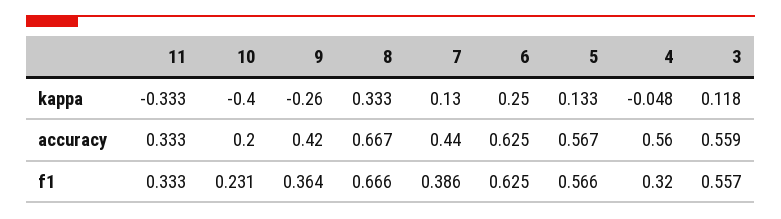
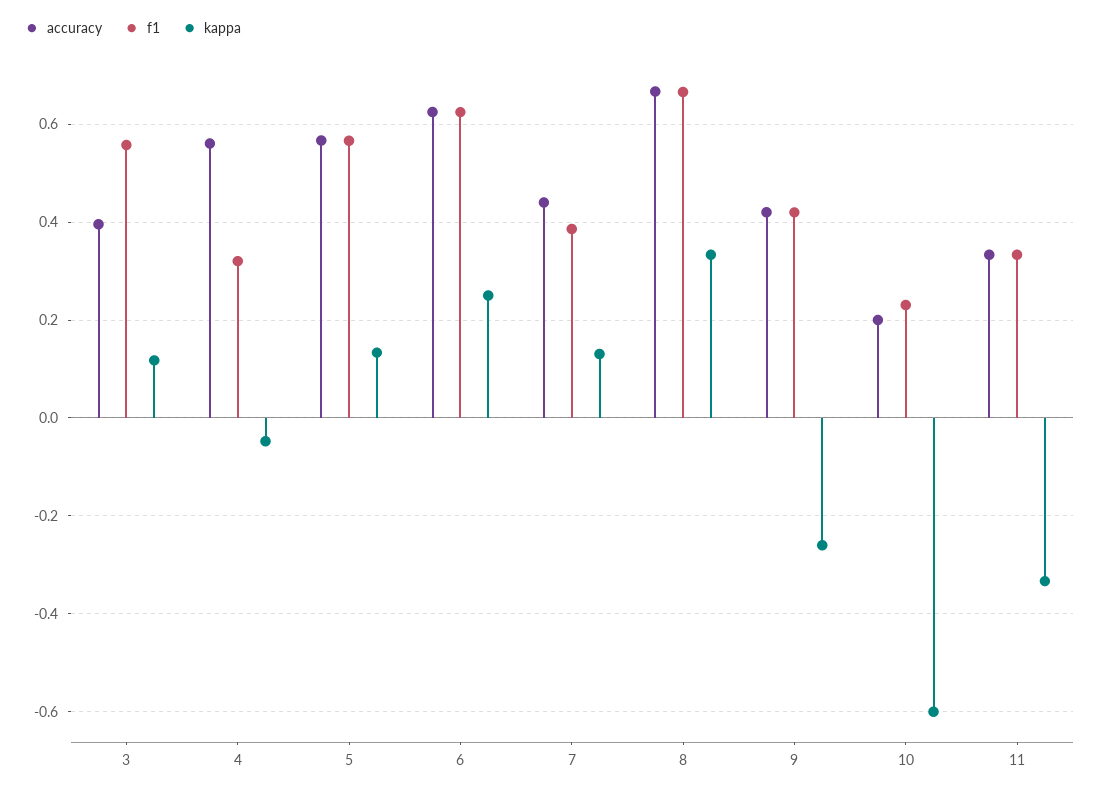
kappa, 10: -0.4 -> -0.6
accuracy, 3: 0.559 -> 0.4
f1, 9: 0.364 -> 0.42

